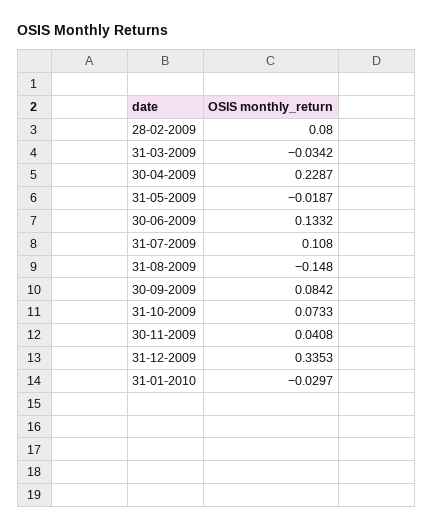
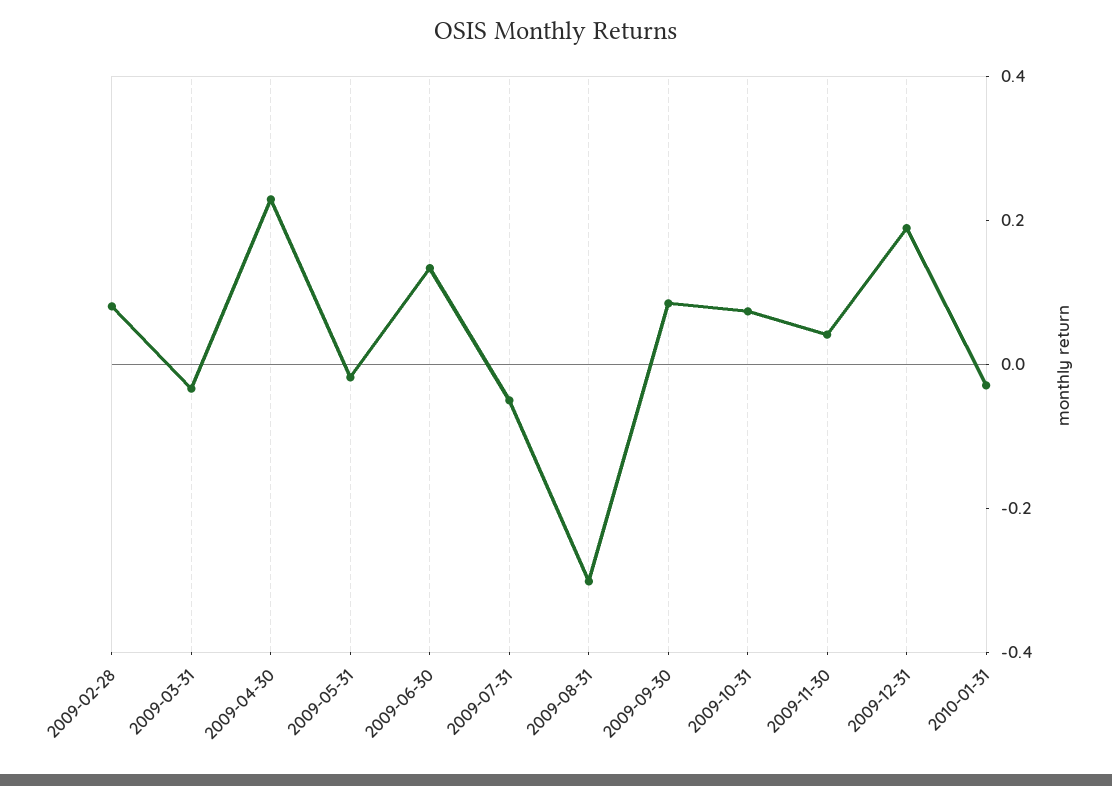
31-07-2009: 0.108 -> -0.05
31-08-2009: -0.148 -> -0.3
31-12-2009: 0.3353 -> 0.2

